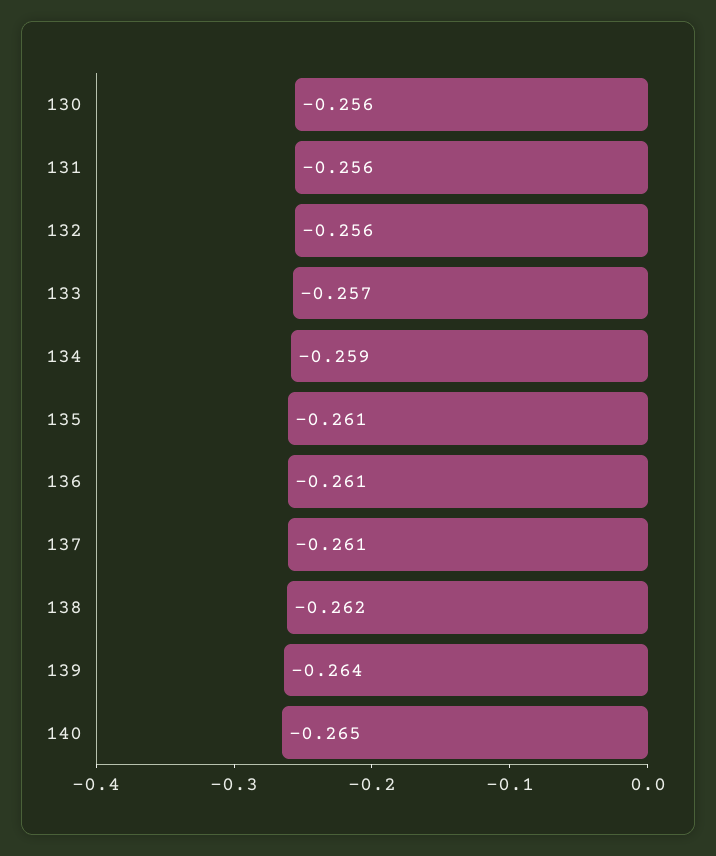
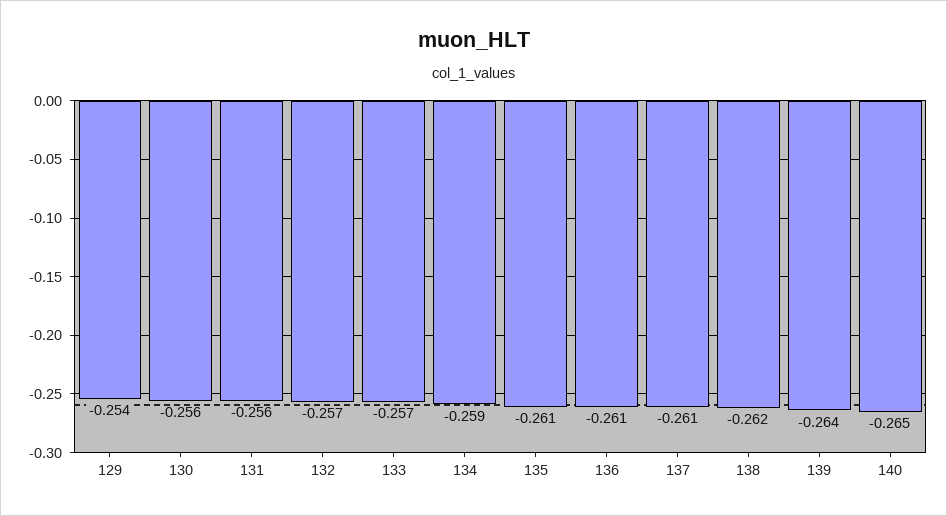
132: -0.256 -> -0.257
129: none -> -0.254

